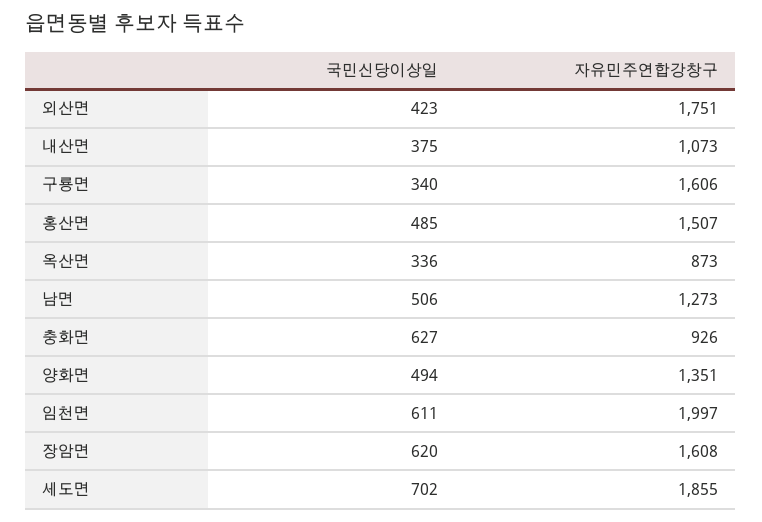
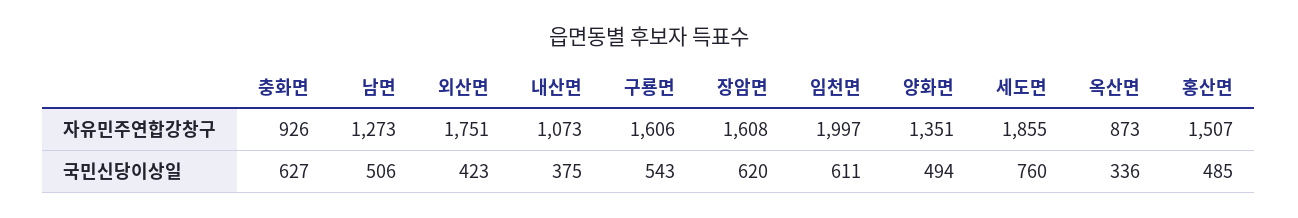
국민신당이상일, 구룡면: 340 -> 543
국민신당이상일, 세도면: 702 -> 760

